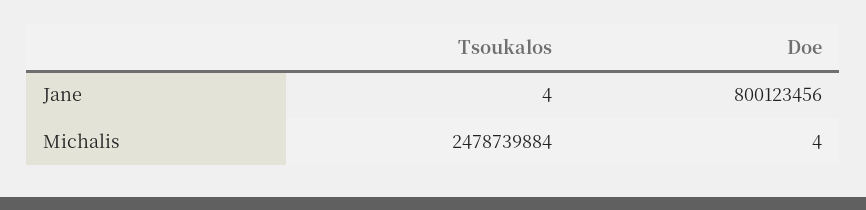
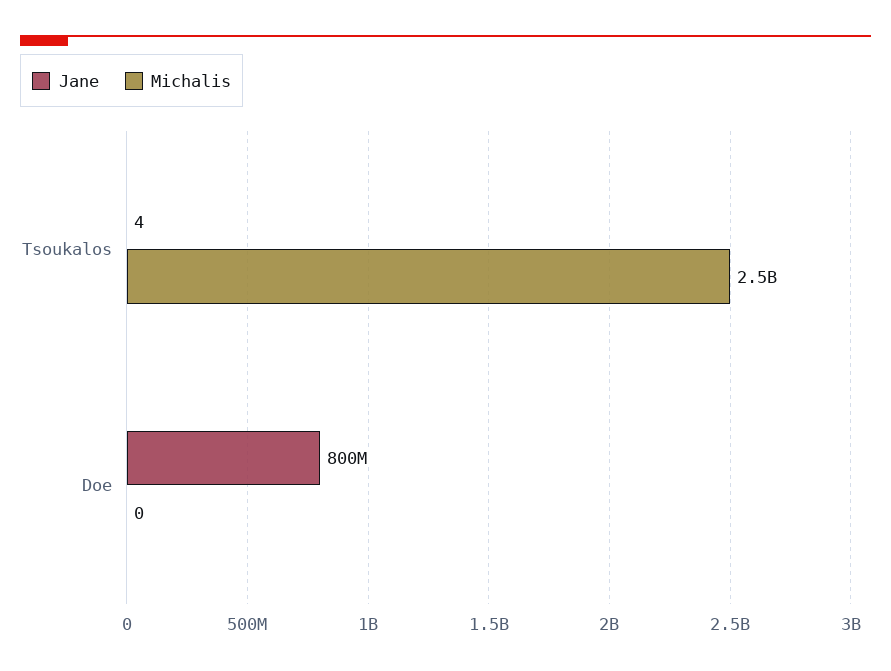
Michalis, Doe: 4 -> 0

